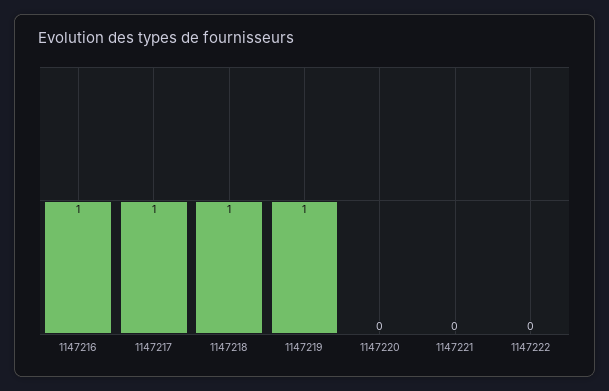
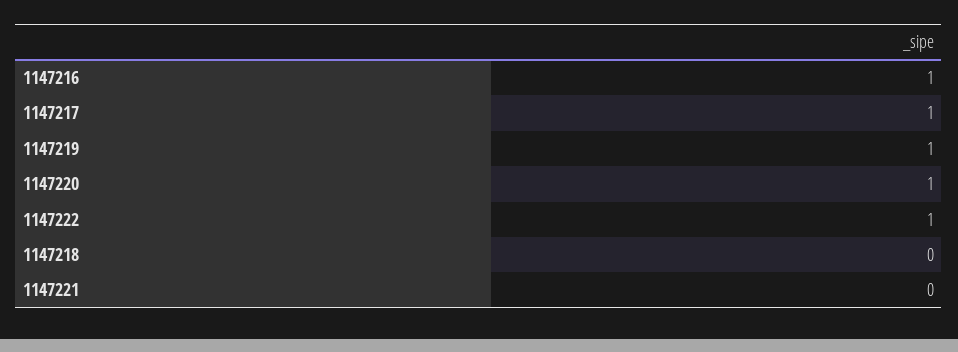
1147218: 1 -> 0
1147220: 0 -> 1
1147222: 0 -> 1

